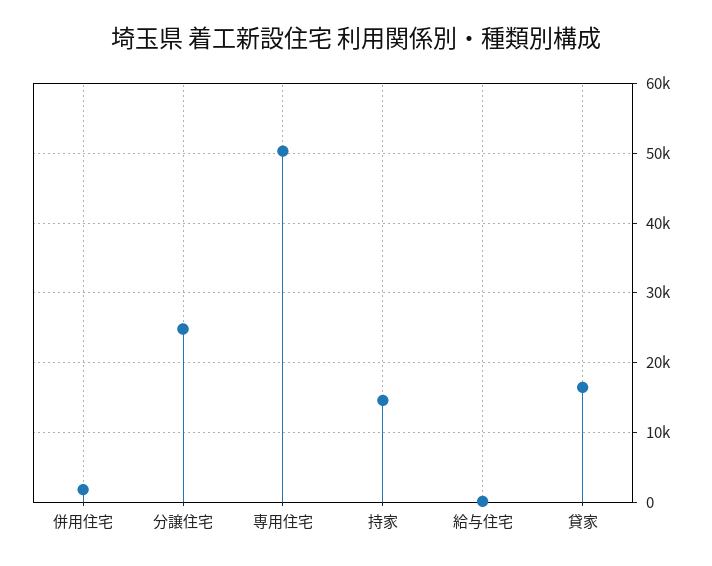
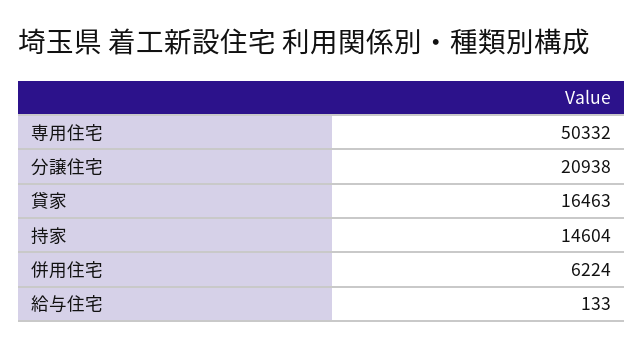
併用住宅: 2000 -> 6224
分譲住宅: 25000 -> 20938

